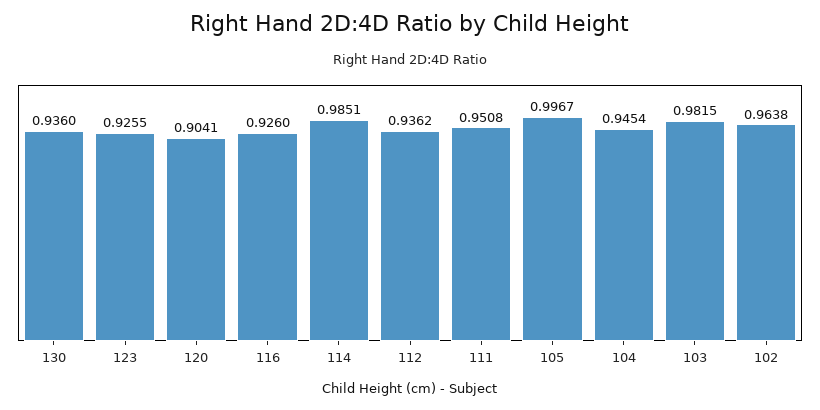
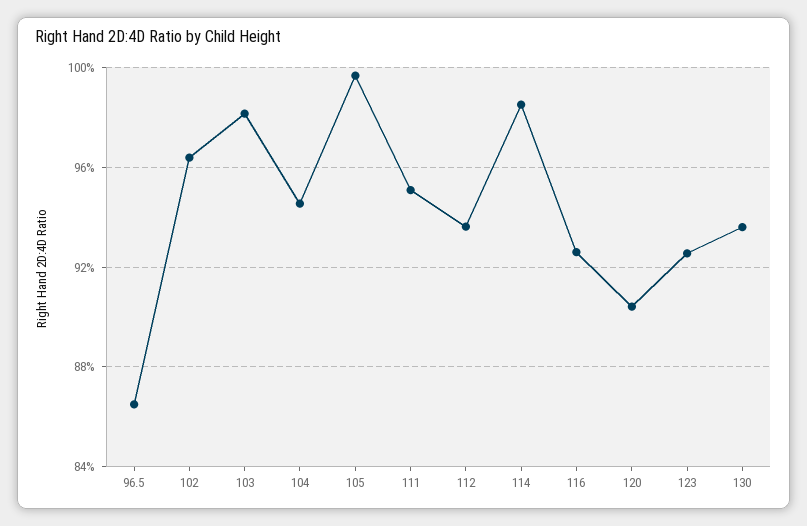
96.5: none -> 0.865

